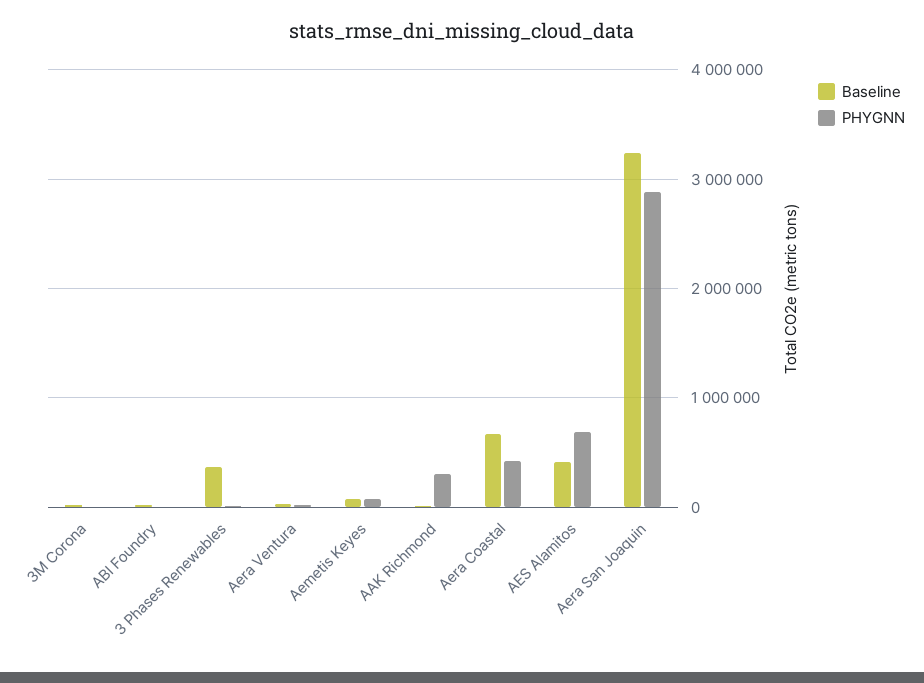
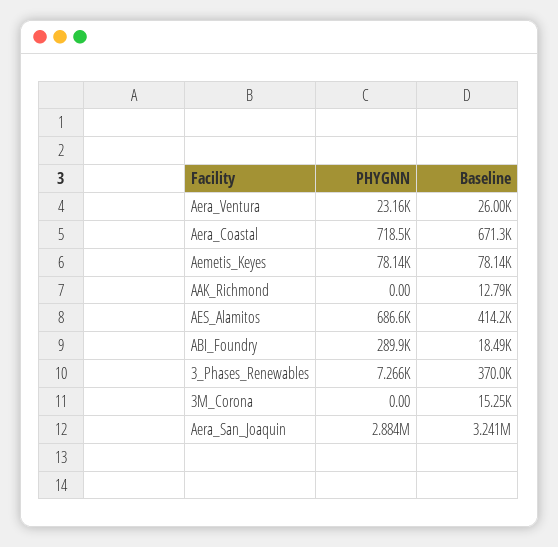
PHYGNN, ABI Foundry: 0 -> 289900
PHYGNN, AAK Richmond: 300000 -> 0
PHYGNN, Aera Coastal: 400000 -> 718500

